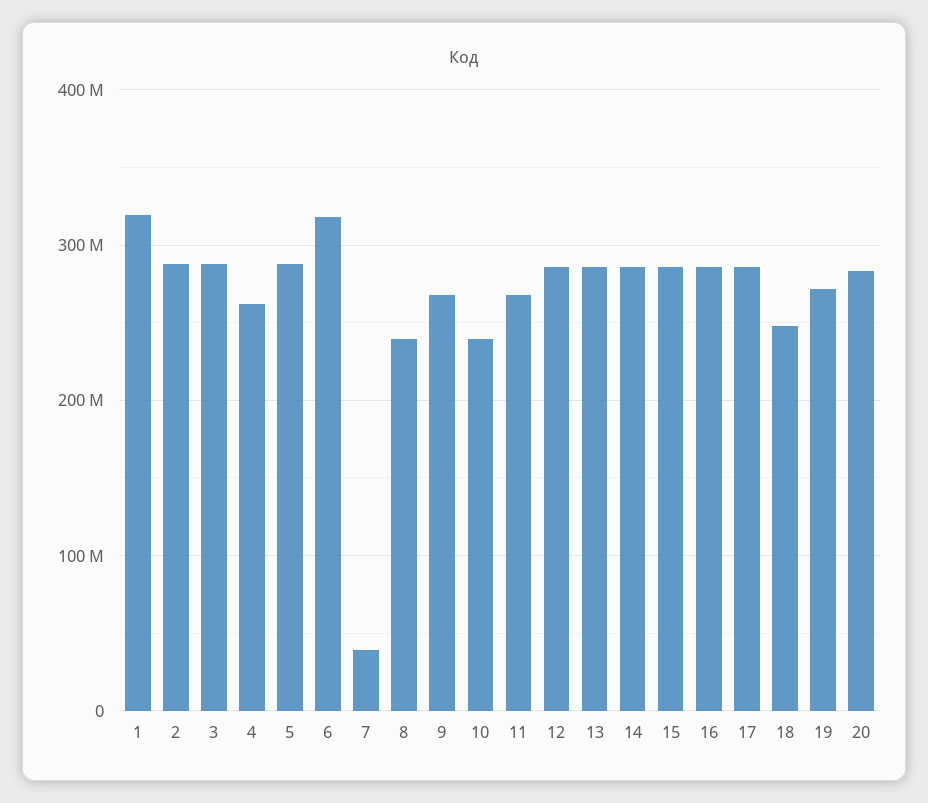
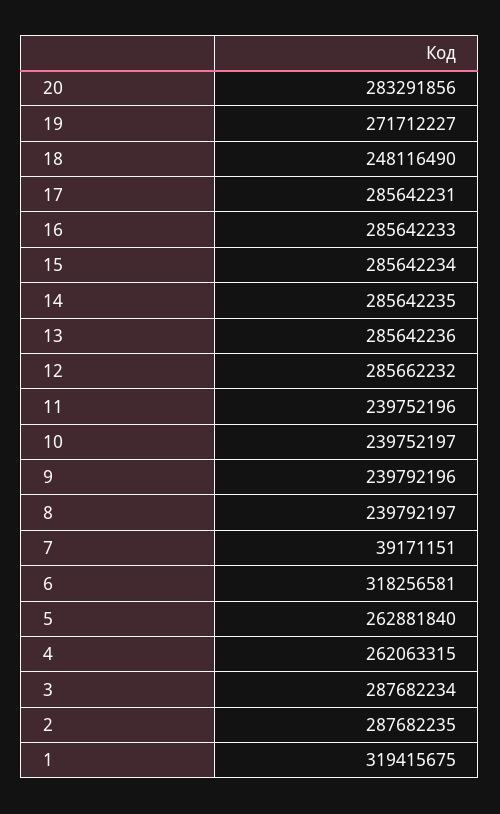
5: 290000000 -> 262881840
9: 270000000 -> 239792196
11: 270000000 -> 239752196

